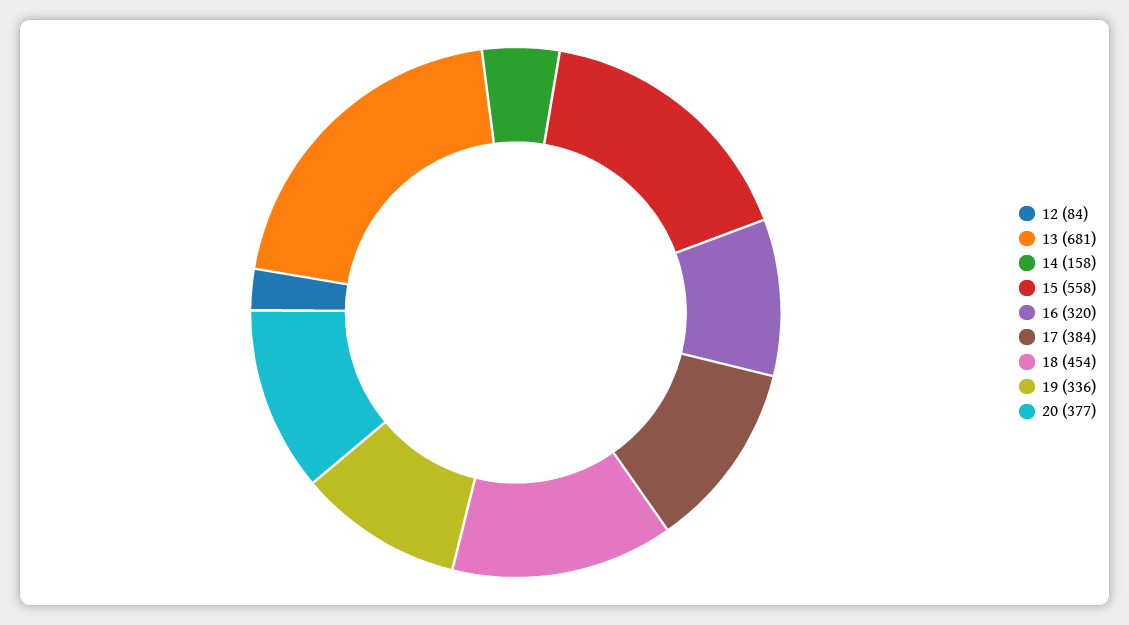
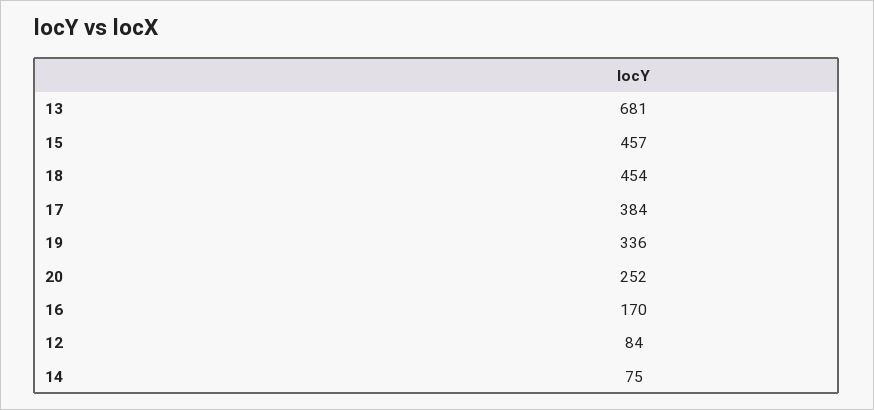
14: 158 -> 75
15: 558 -> 457
16: 320 -> 170
20: 377 -> 252

